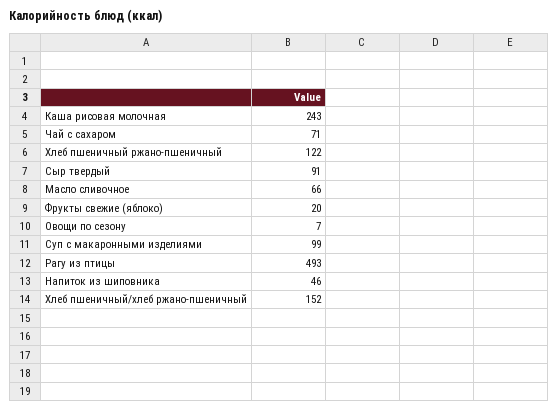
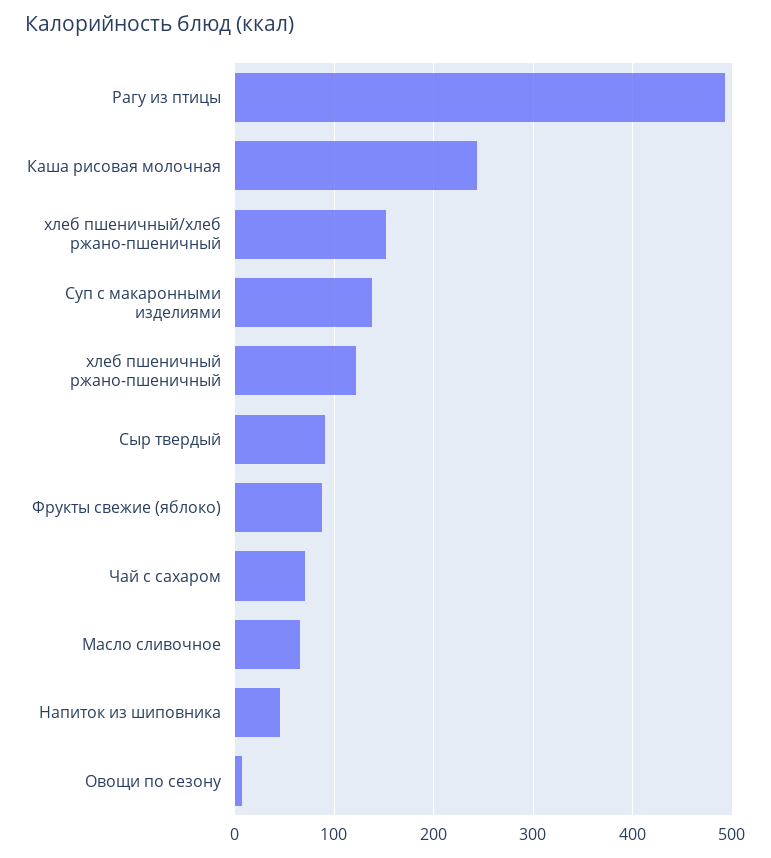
Фрукты свежие (яблоко): 20 -> 90
Суп с макаронными изделиями: 99 -> 140

